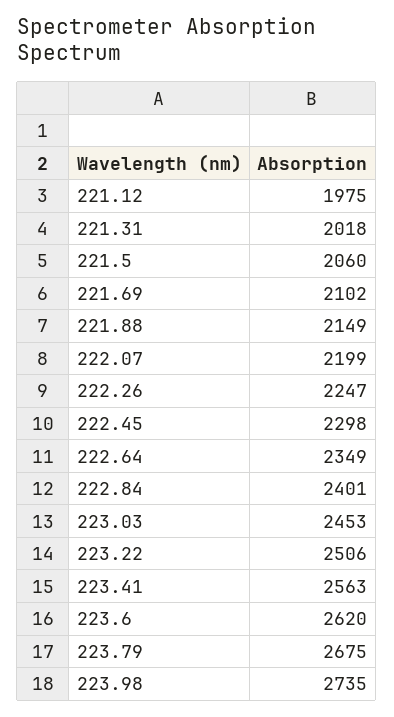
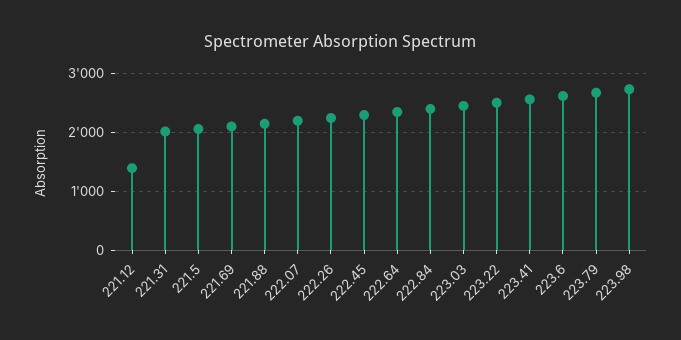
221.12: 1975 -> 1400

